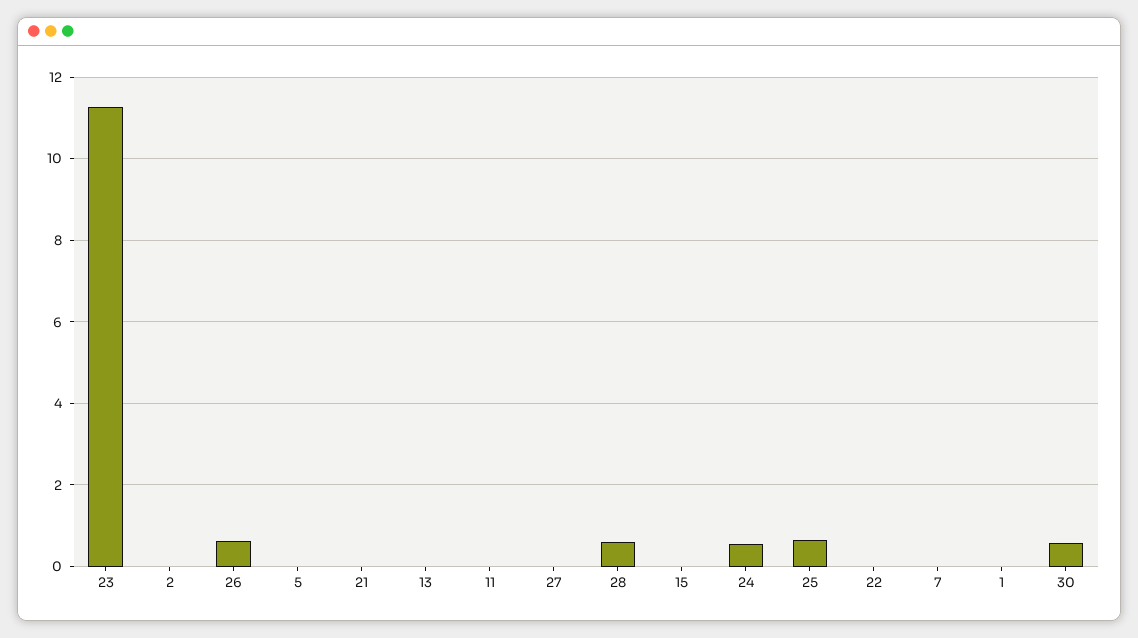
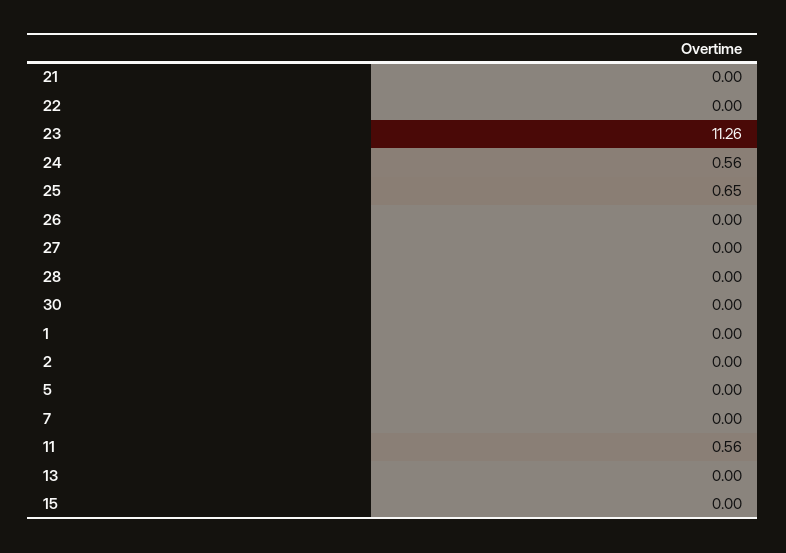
26: 0.6 -> 0
11: 0 -> 0.56
28: 0.6 -> 0
30: 0.6 -> 0

